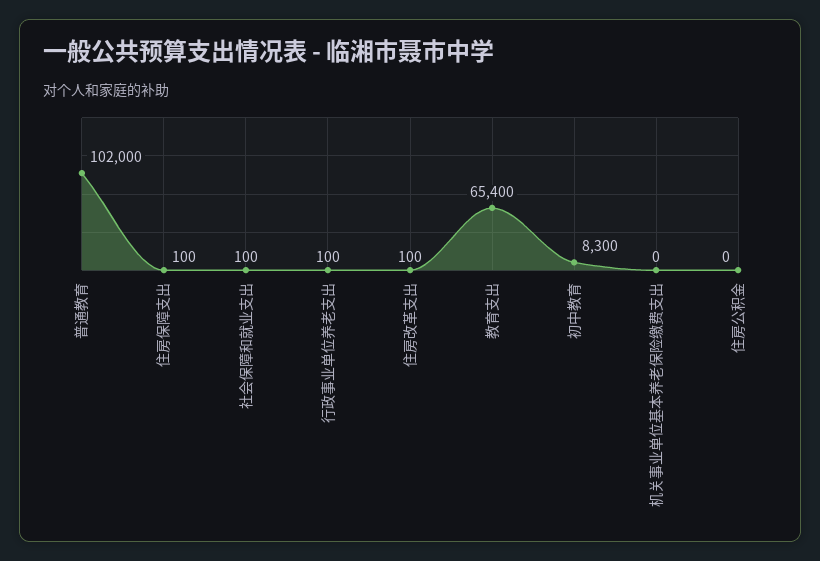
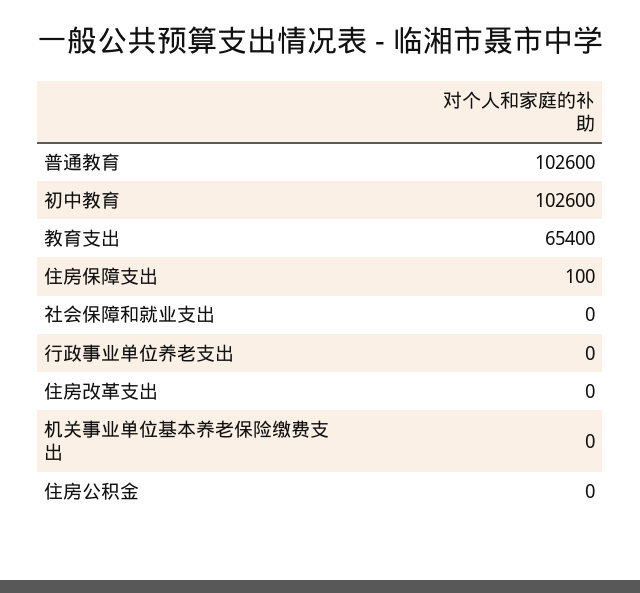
普通教育: 102000 -> 102600
社会保障和就业支出: 100 -> 0
行政事业单位养老支出: 100 -> 0
住房改革支出: 100 -> 0
初中教育: 8300 -> 102600

